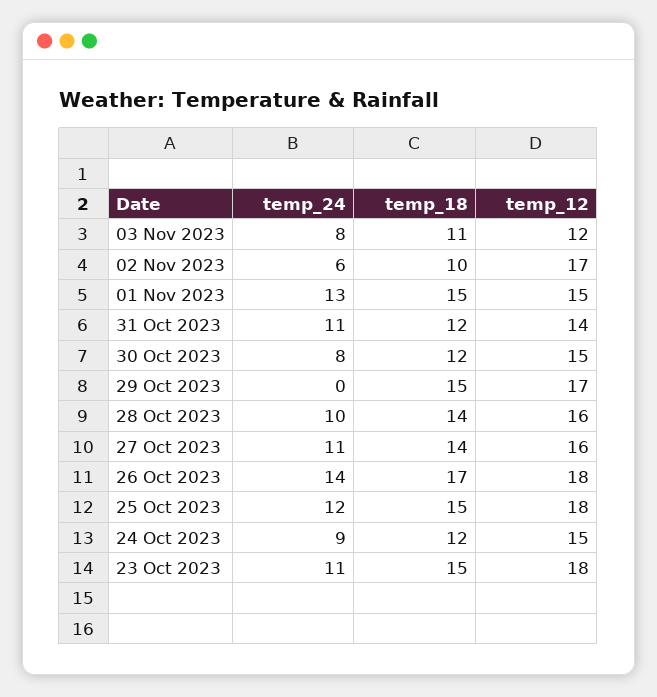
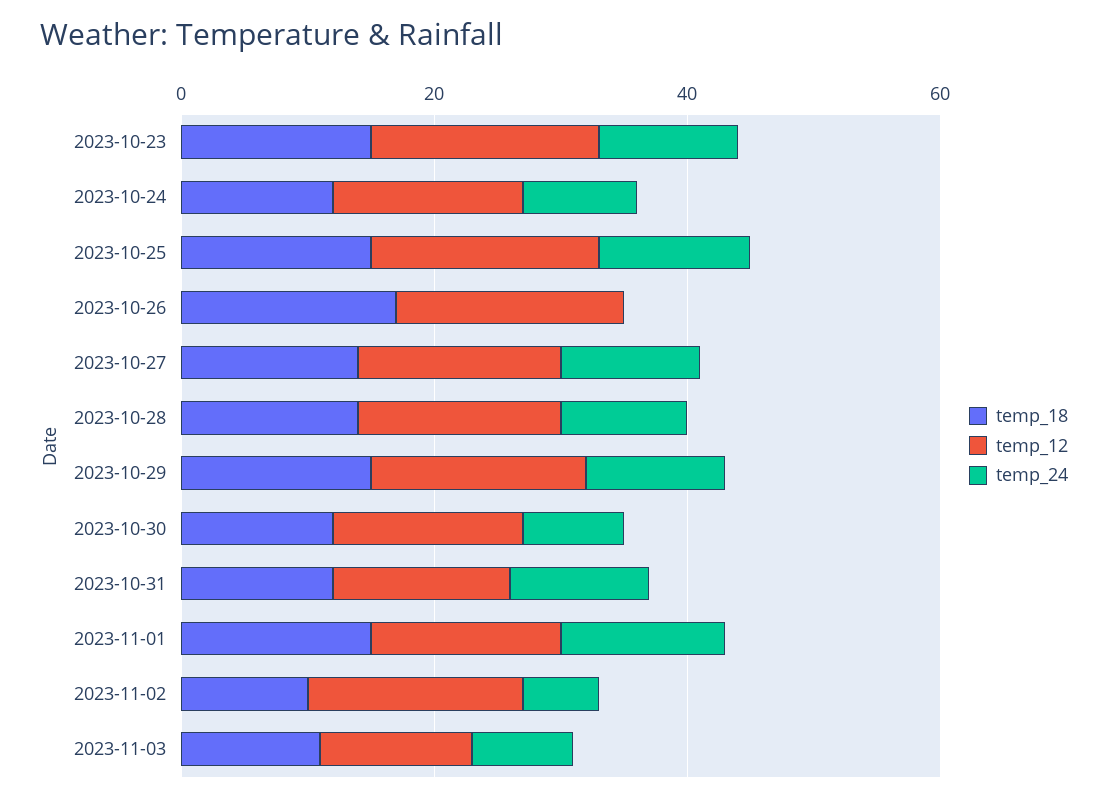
temp_24, 29 Oct 2023: 0 -> 10
temp_24, 26 Oct 2023: 14 -> 0

